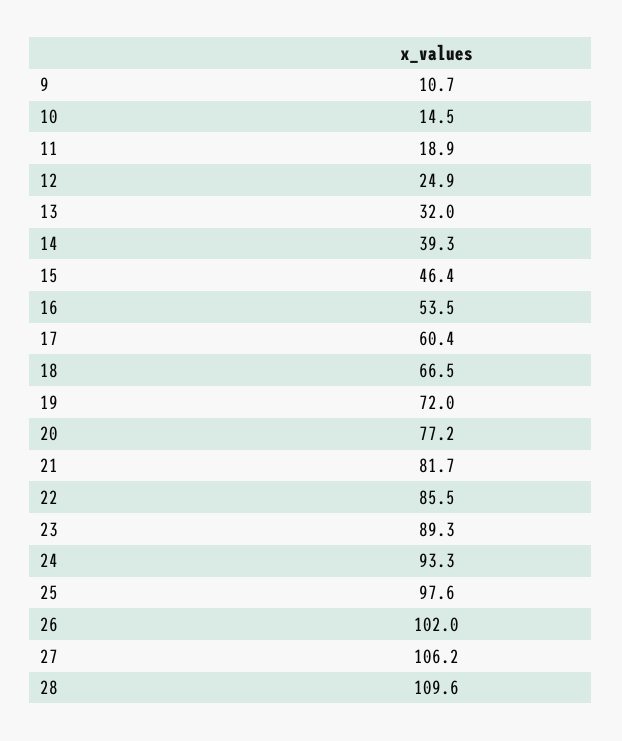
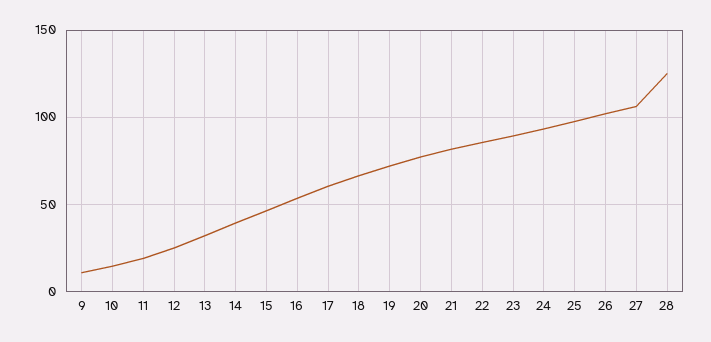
28: 109.6 -> 125

